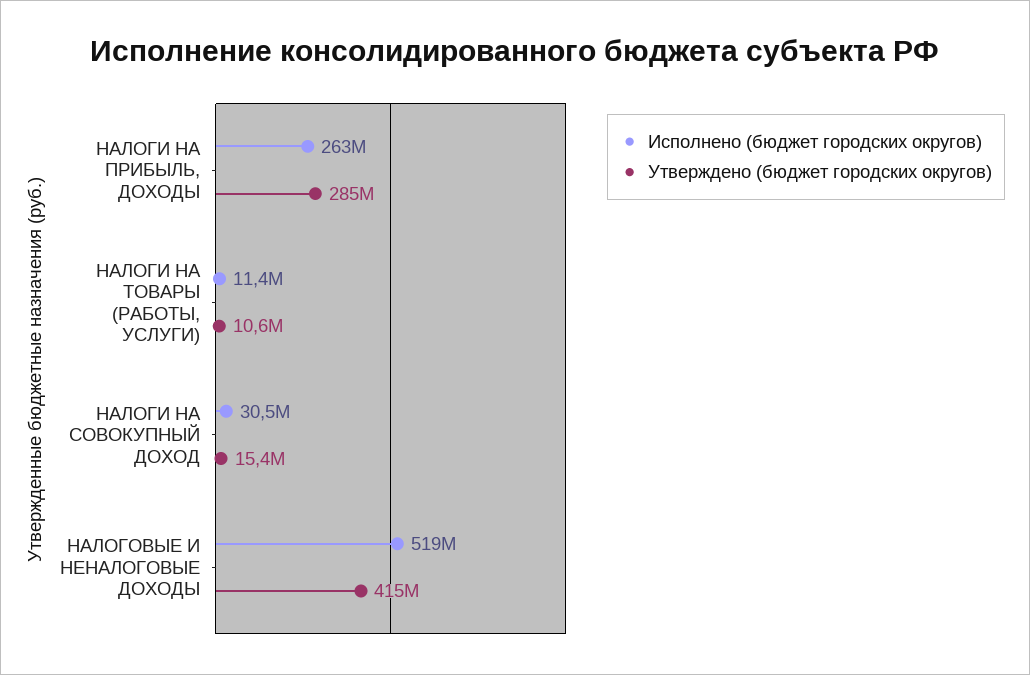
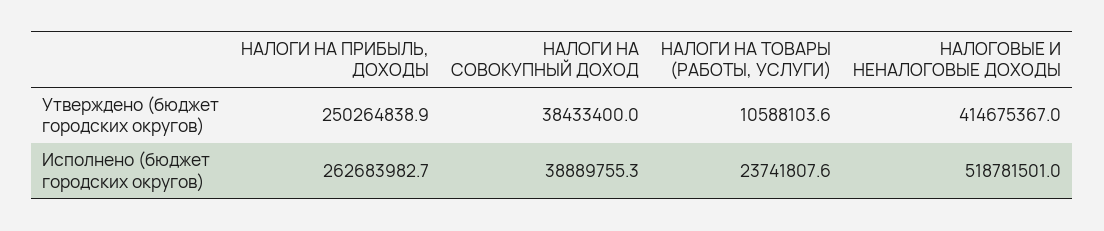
Утверждено (бюджет городских округов), НАЛОГИ НА ПРИБЫЛЬ, ДОХОДЫ: 285000000 -> 250264838.9
Исполнено (бюджет городских округов), НАЛОГИ НА ТОВАРЫ (РАБОТЫ, УСЛУГИ): 11400000 -> 23741807.6
Исполнено (бюджет городских округов), НАЛОГИ НА СОВОКУПНЫЙ ДОХОД: 30500000 -> 38889755.3
Утверждено (бюджет городских округов), НАЛОГИ НА СОВОКУПНЫЙ ДОХОД: 15400000 -> 38433400

